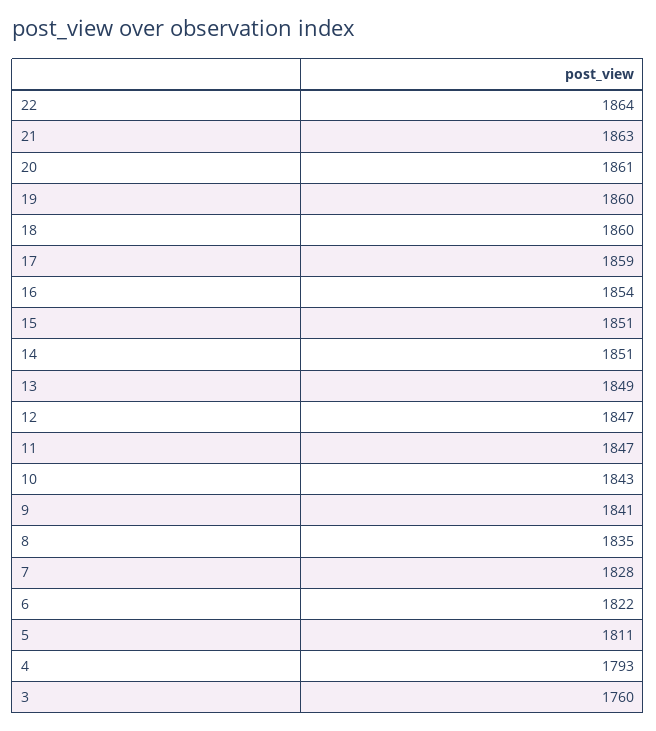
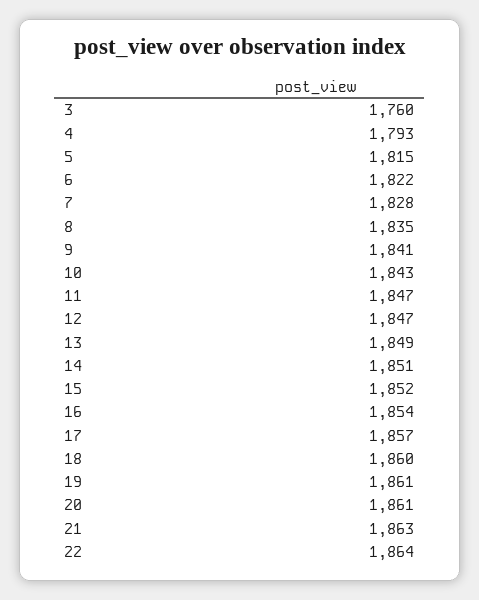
19: 1860 -> 1861
17: 1859 -> 1857
15: 1851 -> 1852
5: 1811 -> 1815

